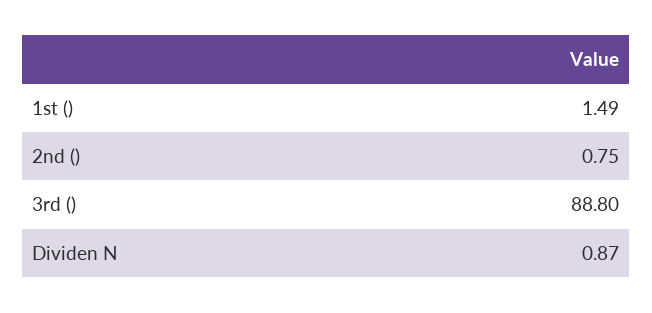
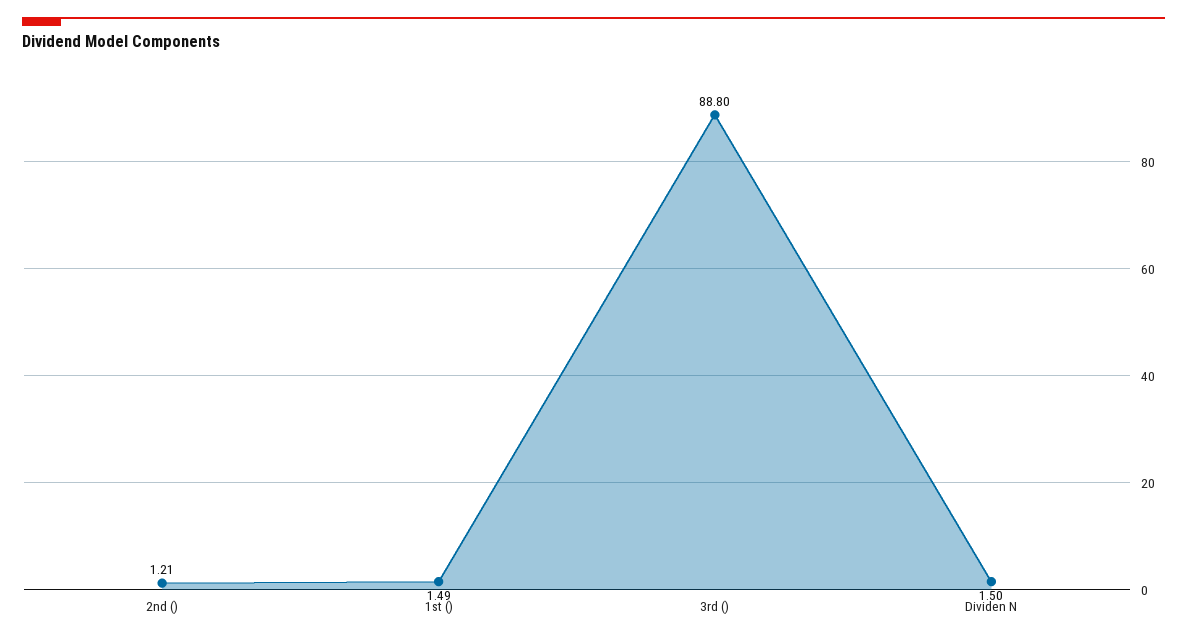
2nd (): 0.75 -> 1.21
Dividen N: 0.87 -> 1.5

